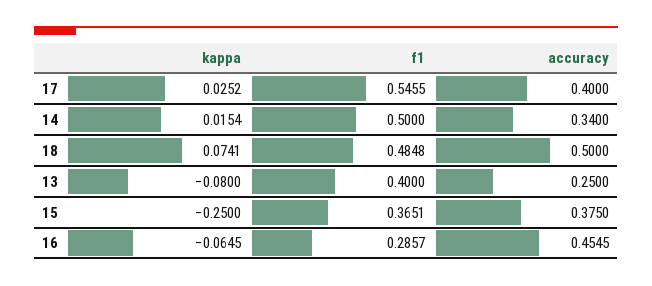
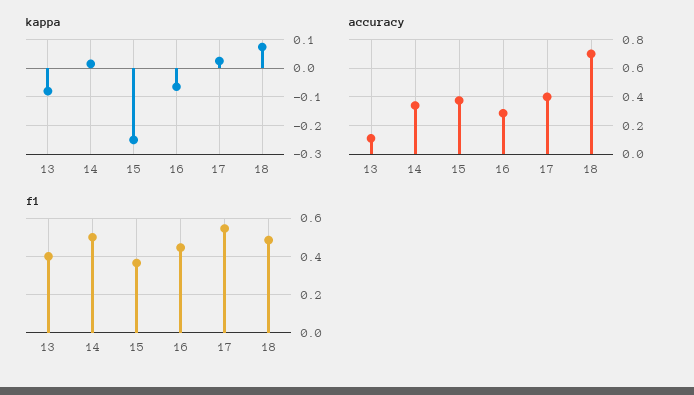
accuracy, 18: 0.5 -> 0.7
accuracy, 13: 0.25 -> 0.1
f1, 16: 0.2857 -> 0.45
accuracy, 16: 0.4545 -> 0.3

